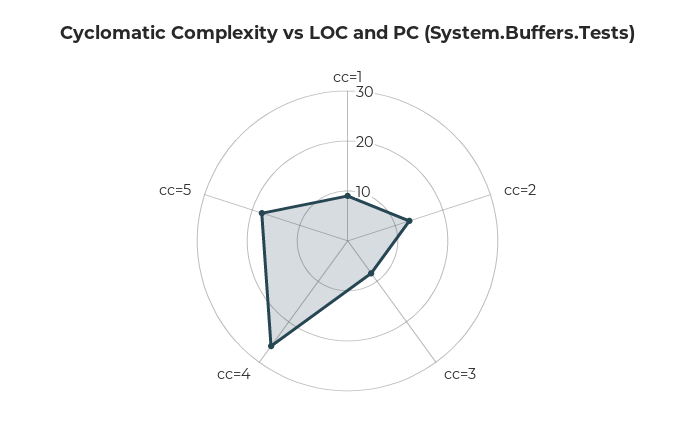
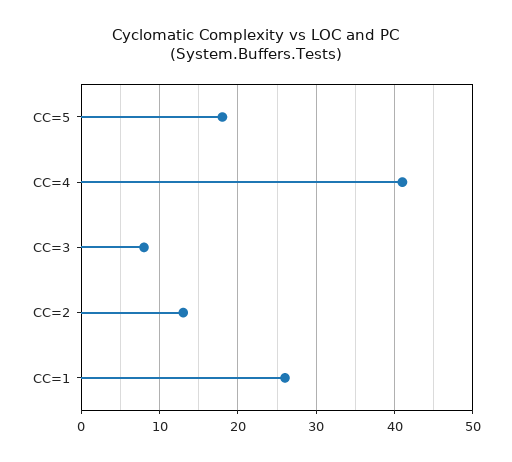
cc=1: 10 -> 26
cc=4: 25 -> 41

